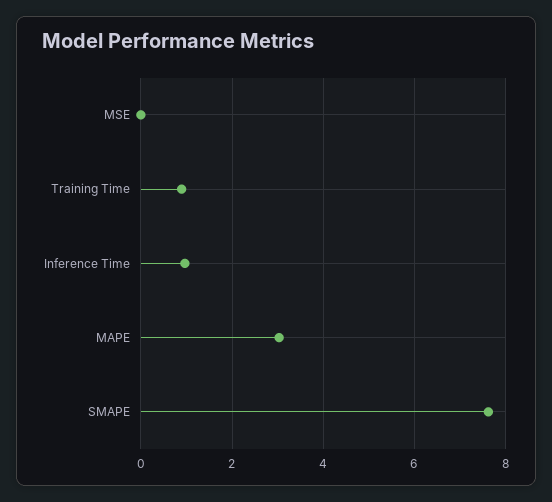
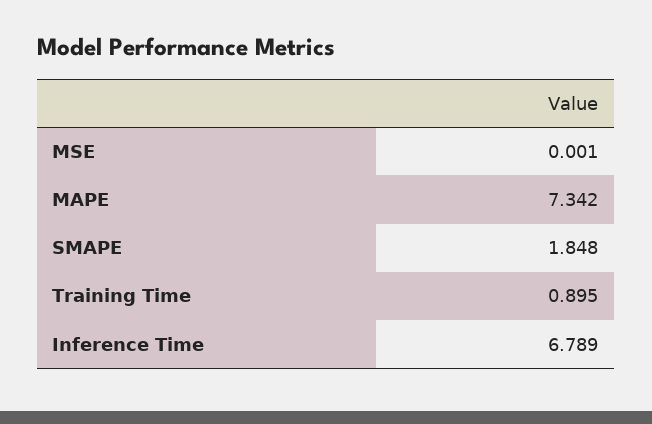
Inference Time: 1 -> 6.789
MAPE: 3 -> 7.342
SMAPE: 7.6 -> 1.848

